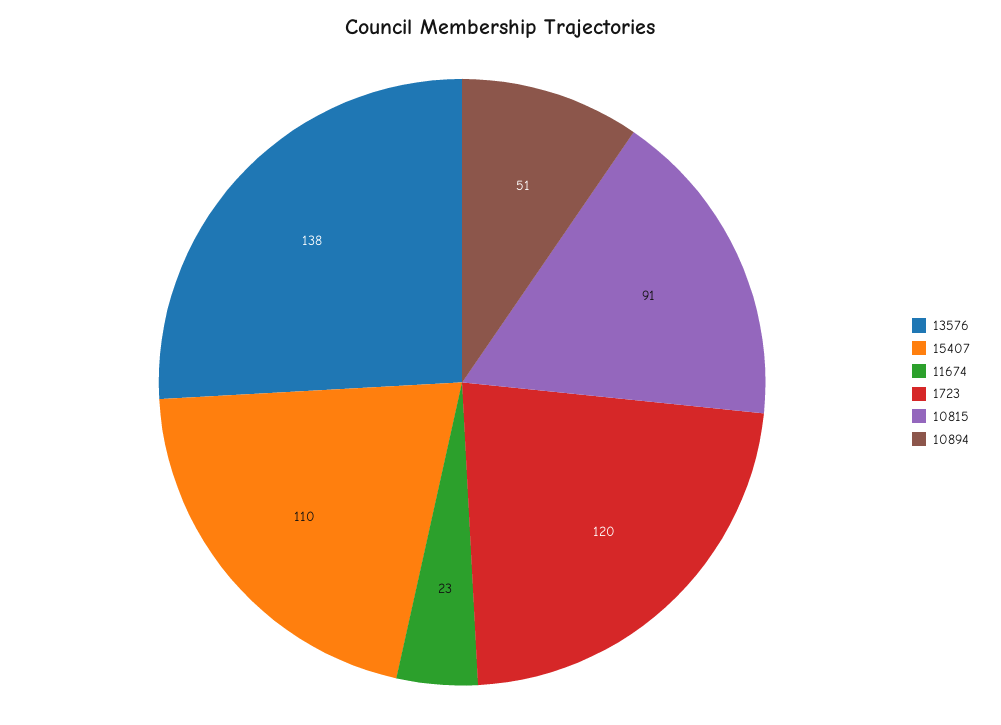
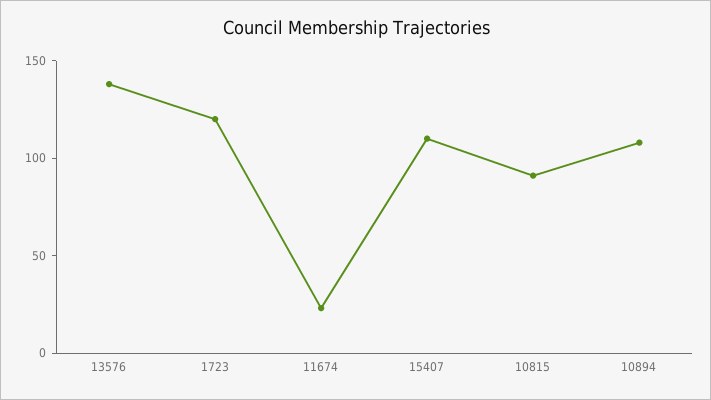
10894: 51 -> 110

